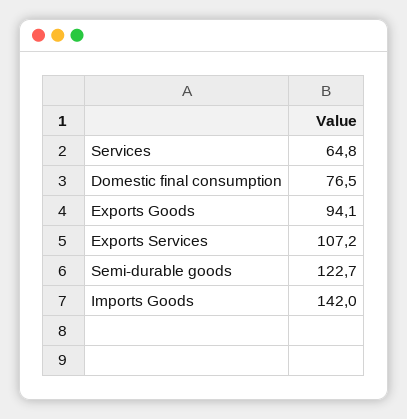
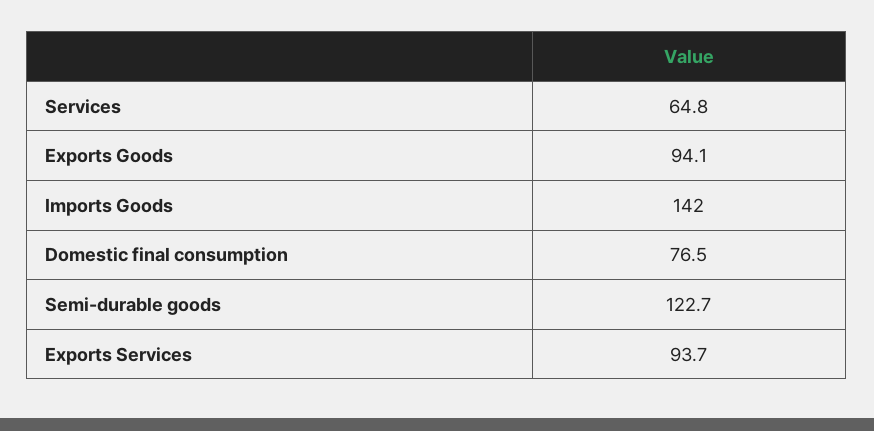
Exports Services: 107.2 -> 93.7

